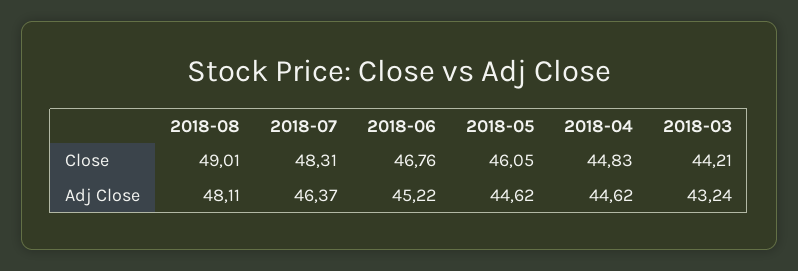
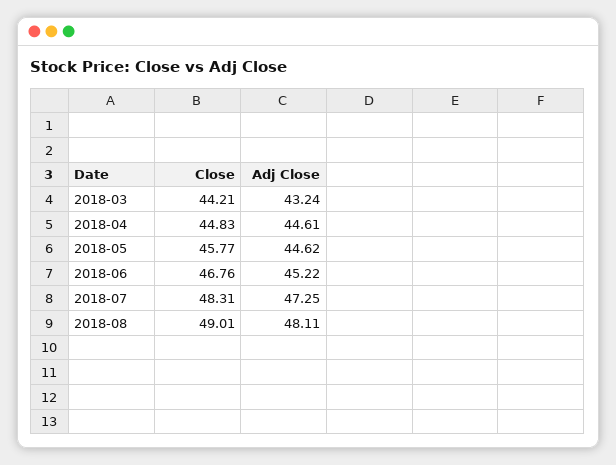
2018-05, Close: 46.05 -> 45.77
2018-07, Adj Close: 46.37 -> 47.25
2018-04, Adj Close: 44.62 -> 44.61

